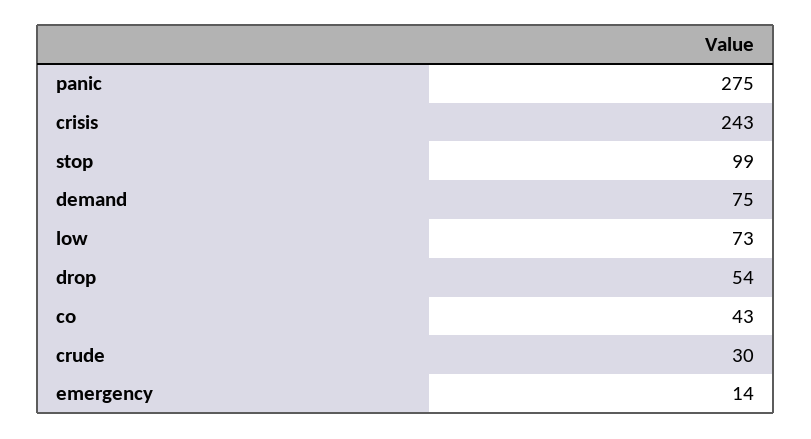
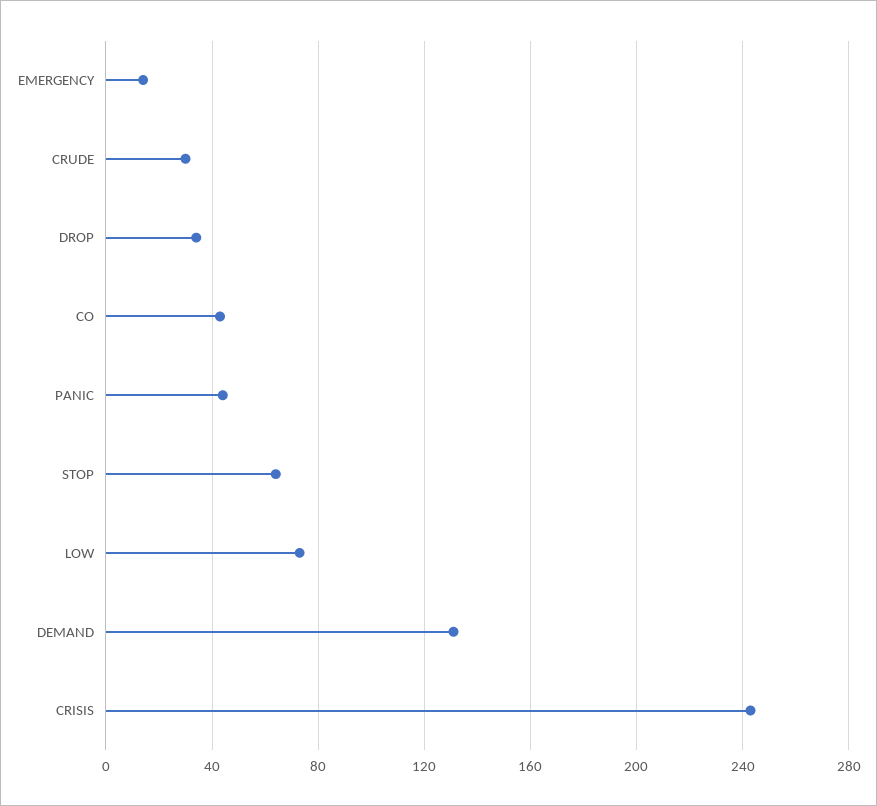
panic: 275 -> 45
stop: 99 -> 65
demand: 75 -> 130
drop: 54 -> 35

